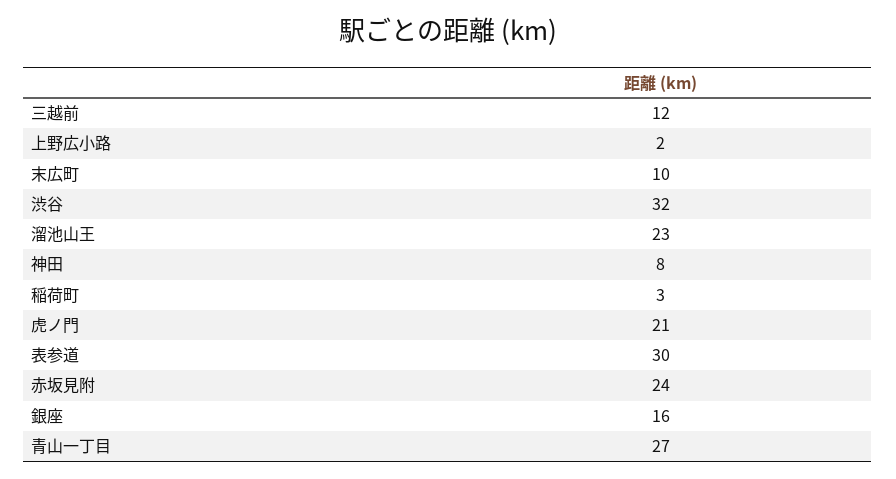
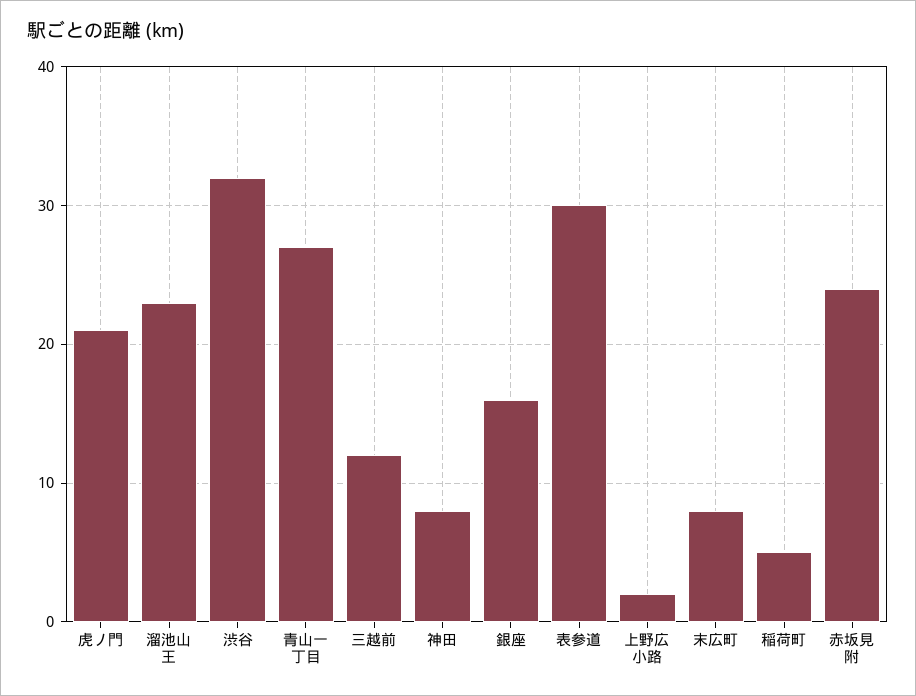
末広町: 10 -> 8
稲荷町: 3 -> 5

